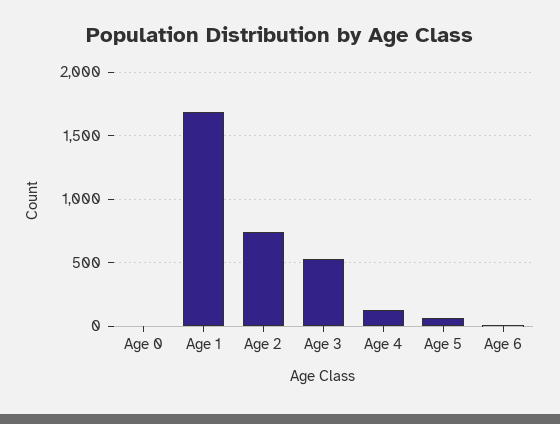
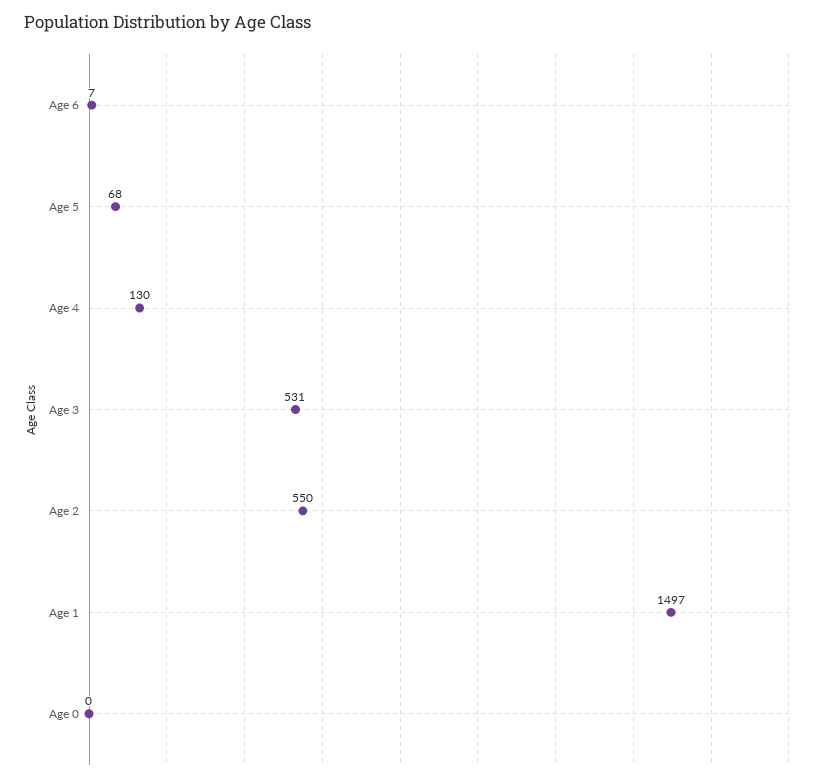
Age 1: 1700 -> 1497
Age 2: 750 -> 550

